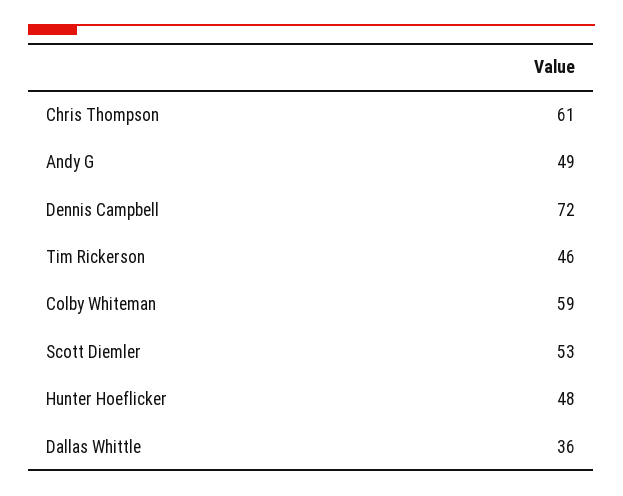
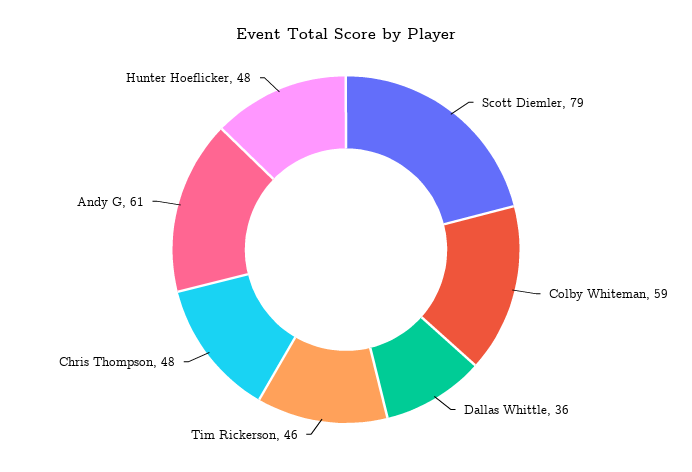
Chris Thompson: 61 -> 48
Andy G: 49 -> 61
Dennis Campbell: 72 -> none
Scott Diemler: 53 -> 79

